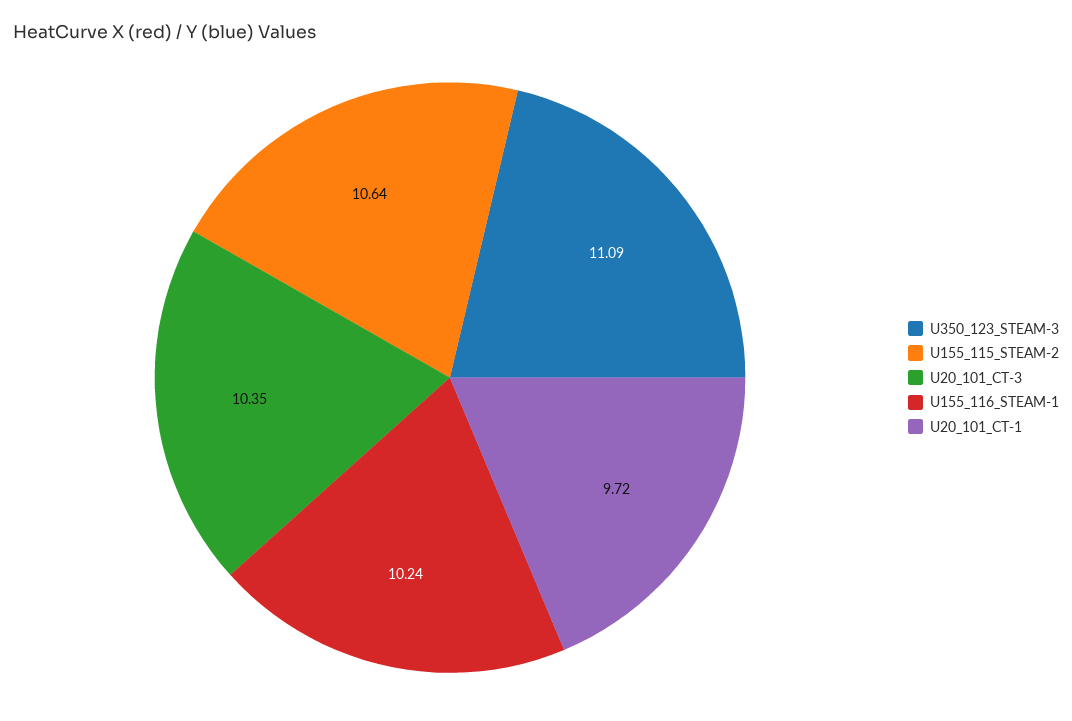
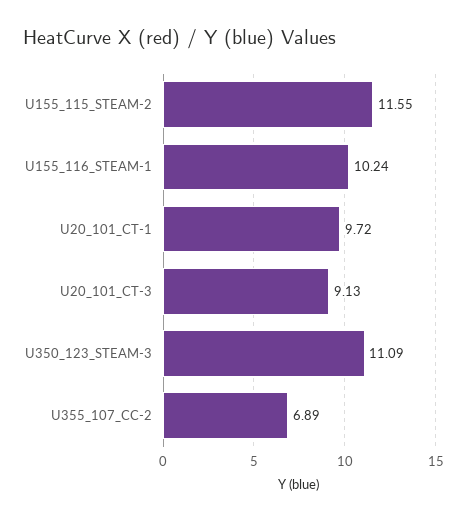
U155_115_STEAM-2: 10.64 -> 11.55
U20_101_CT-3: 10.35 -> 9.13
U355_107_CC-2: none -> 6.89

